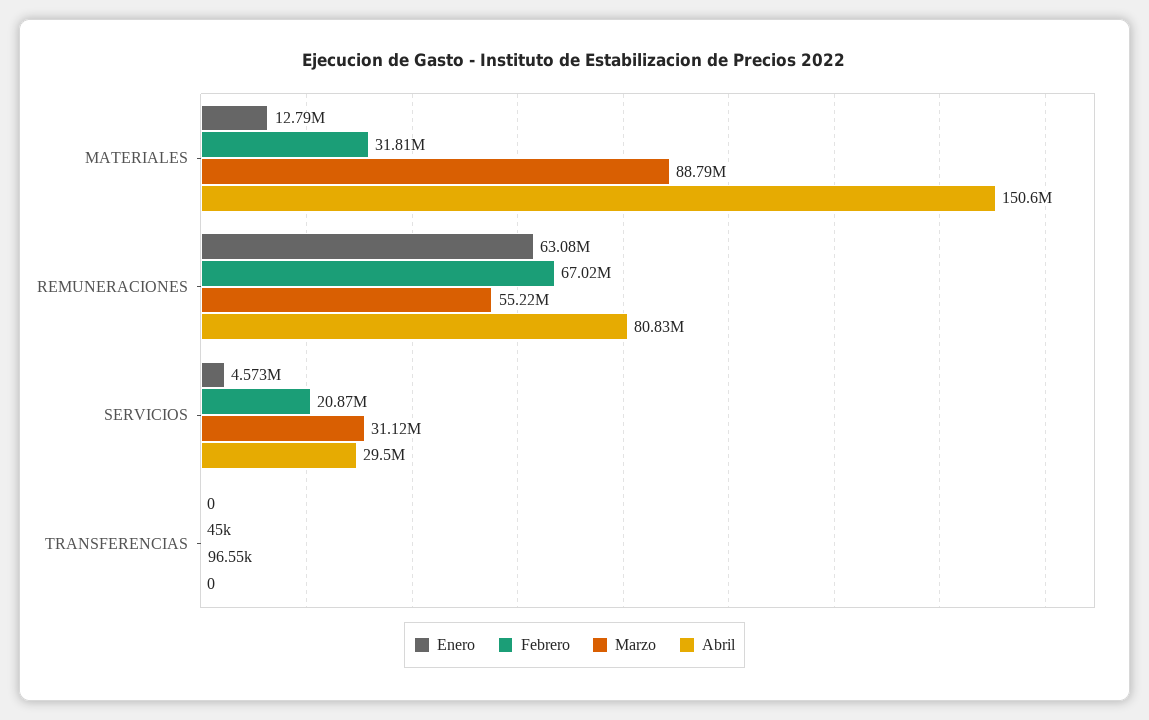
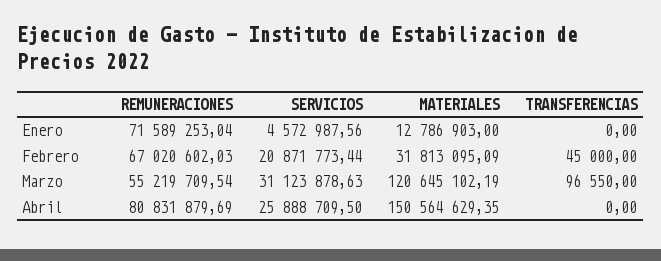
Marzo, MATERIALES: 88790000 -> 120645102.19
Enero, REMUNERACIONES: 63080000 -> 71589253.04
Abril, SERVICIOS: 29500000 -> 25888709.5

